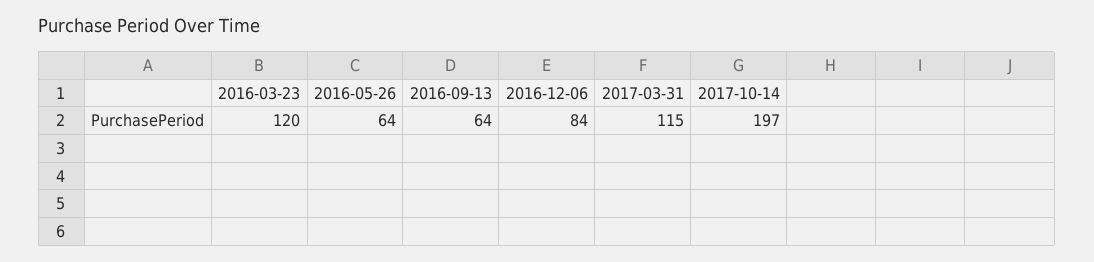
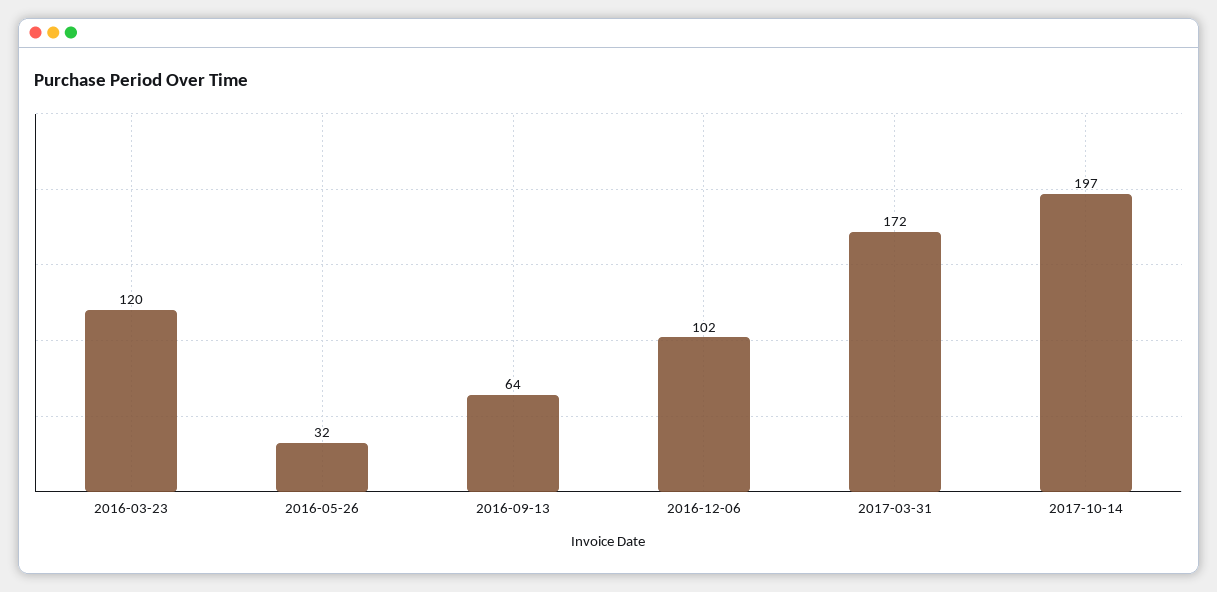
2016-05-26: 64 -> 32
2016-12-06: 84 -> 102
2017-03-31: 115 -> 172

